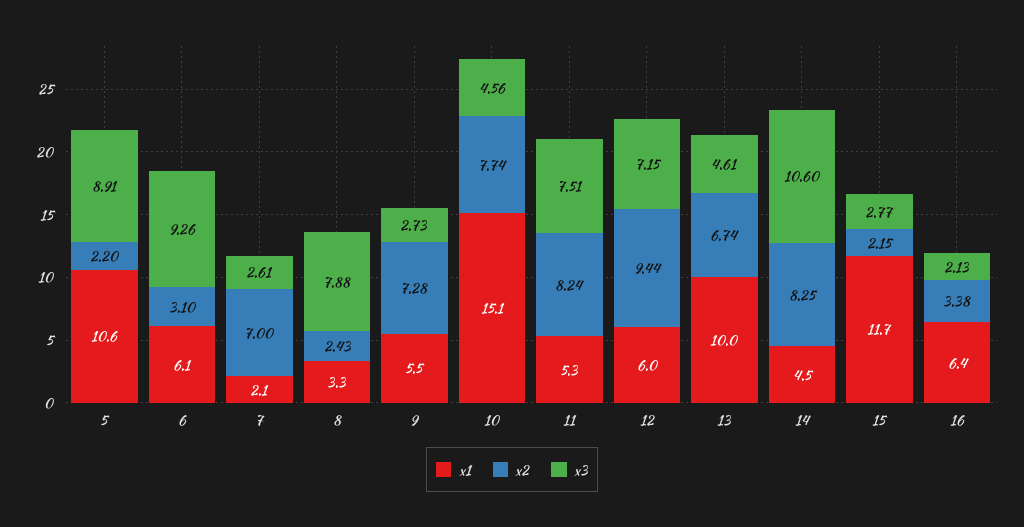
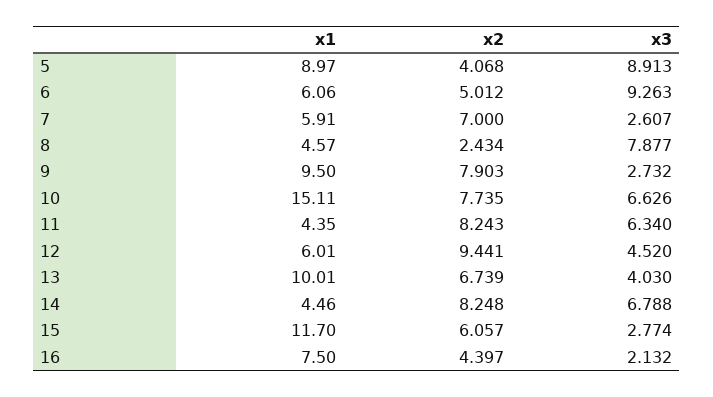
x1, 5: 10.6 -> 8.97
x2, 5: 2.2 -> 4.068
x2, 6: 3.1 -> 5.012
x1, 7: 2.1 -> 5.91
x1, 8: 3.3 -> 4.57
x1, 9: 5.5 -> 9.5
x2, 9: 7.28 -> 7.903
x3, 10: 4.56 -> 6.626
x1, 11: 5.3 -> 4.35
x3, 11: 7.51 -> 6.34
x3, 12: 7.15 -> 4.52
x3, 13: 4.61 -> 4.03
x3, 14: 10.6 -> 6.788
x2, 15: 2.15 -> 6.057
x1, 16: 6.4 -> 7.5
x2, 16: 3.38 -> 4.397

